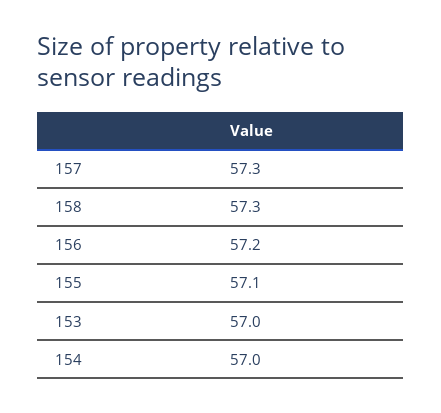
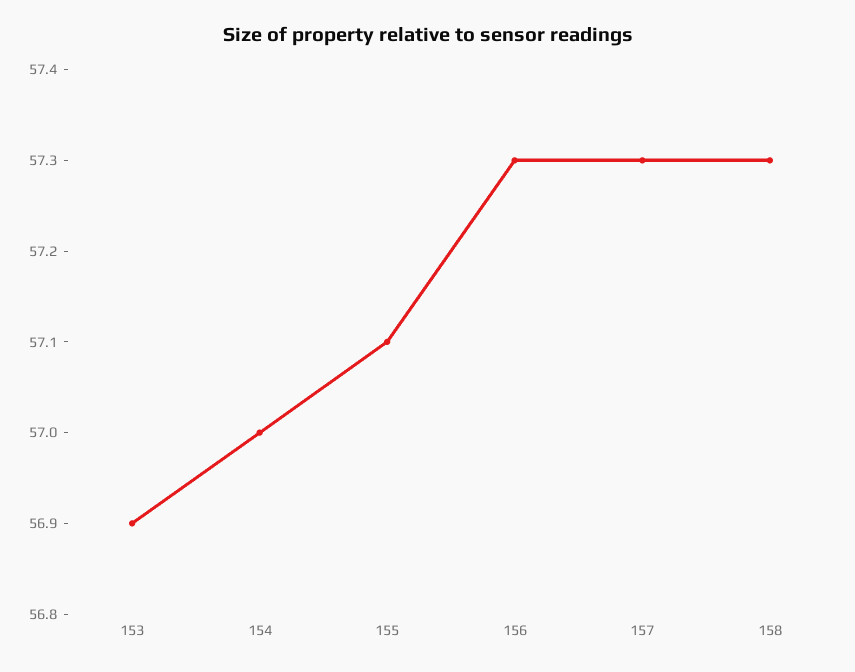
156: 57.2 -> 57.3
153: 57 -> 56.9

